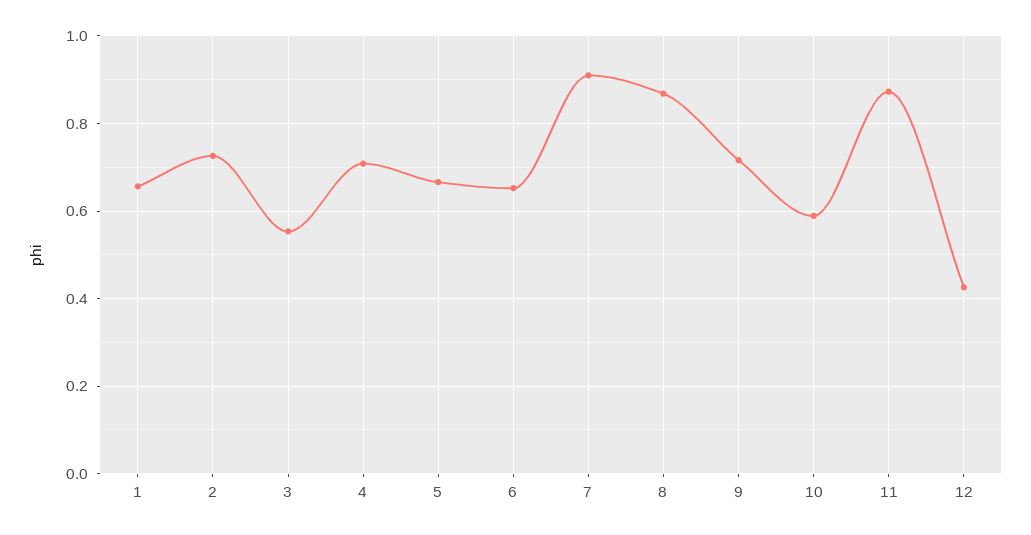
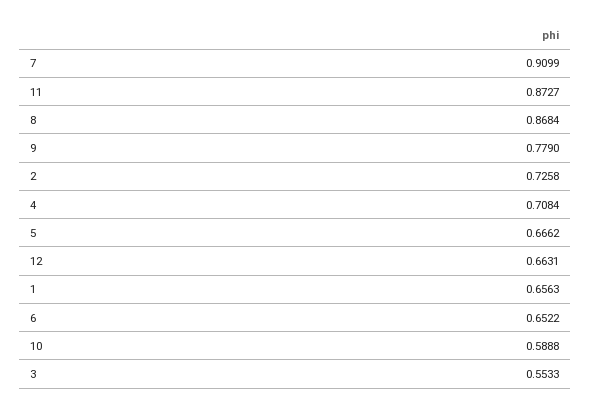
9: 0.72 -> 0.779
12: 0.42 -> 0.6631

